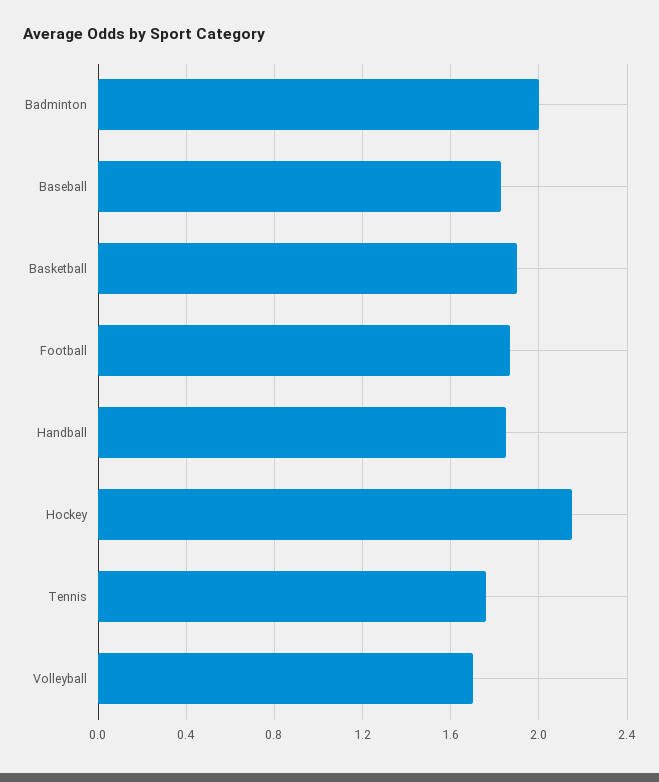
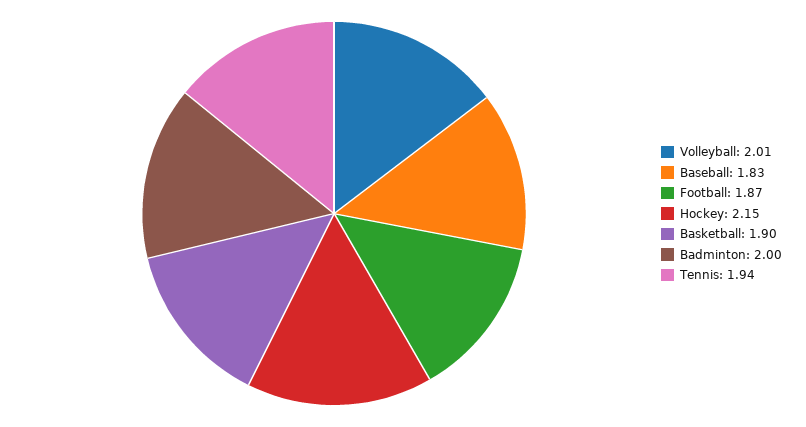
Handball: 1.85 -> none
Tennis: 1.75 -> 1.94
Volleyball: 1.7 -> 2.01

